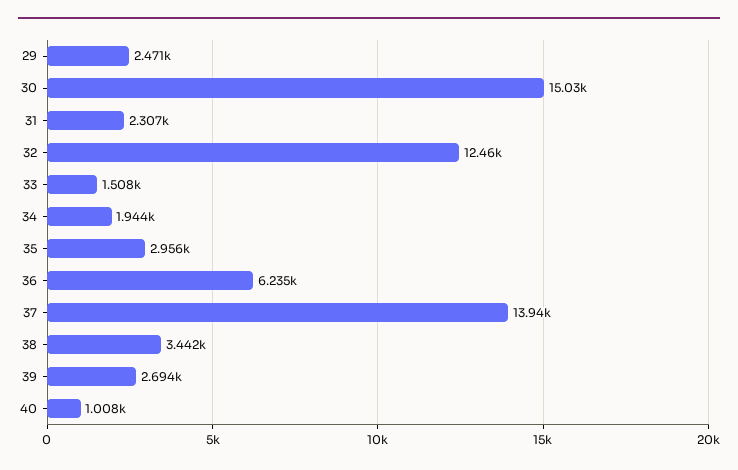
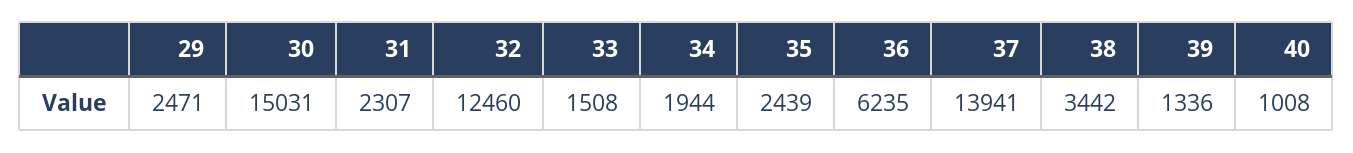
35: 2956 -> 2439
39: 2694 -> 1336

